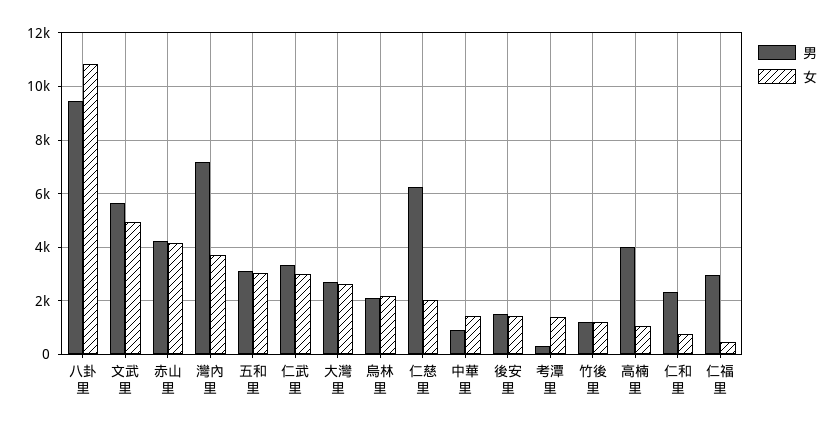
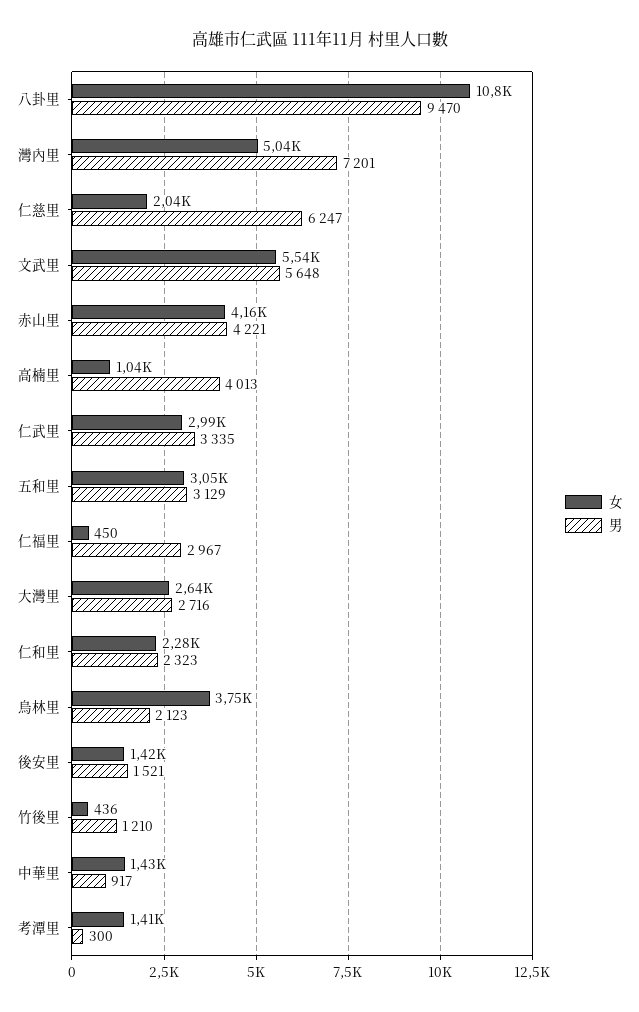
女, 文武里: 5000 -> 5540
女, 灣內里: 3750 -> 5040
女, 烏林里: 2250 -> 3750
女, 竹後里: 1250 -> 436
女, 仁和里: 750 -> 2280

